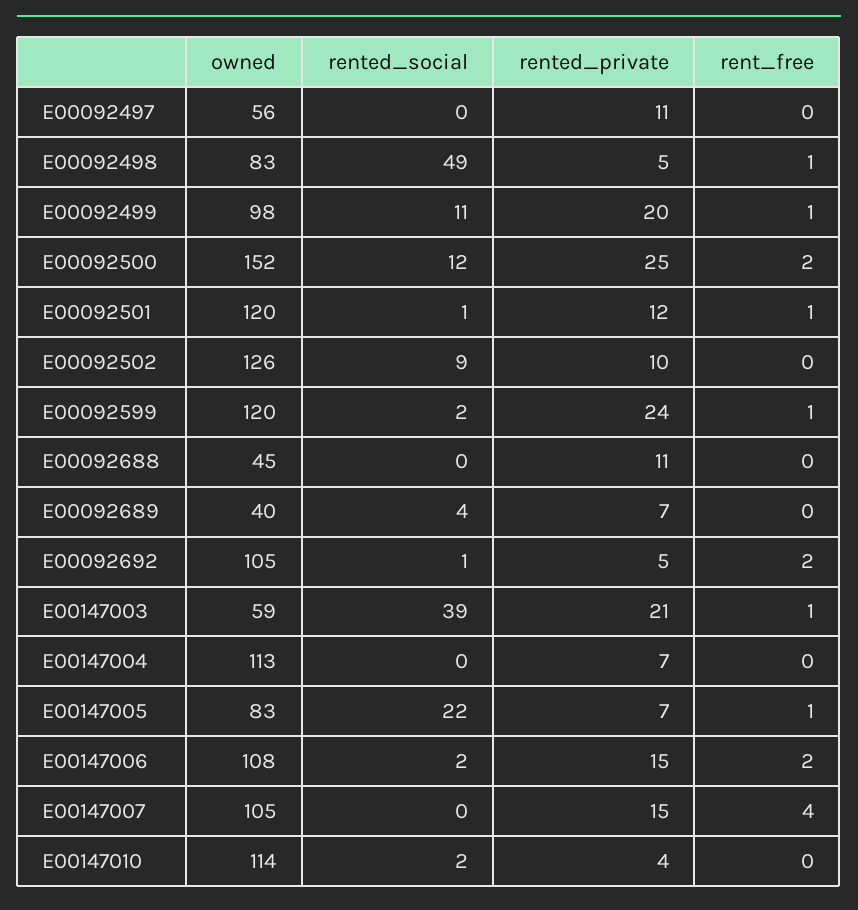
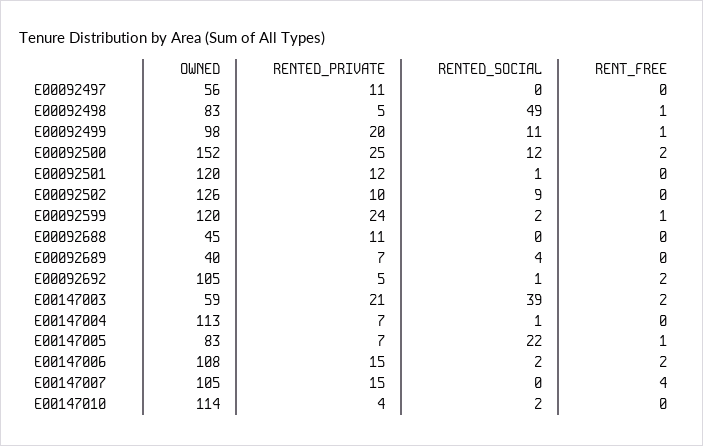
rent_free, E00092501: 1 -> 0
rent_free, E00147003: 1 -> 2
rented_social, E00147004: 0 -> 1

